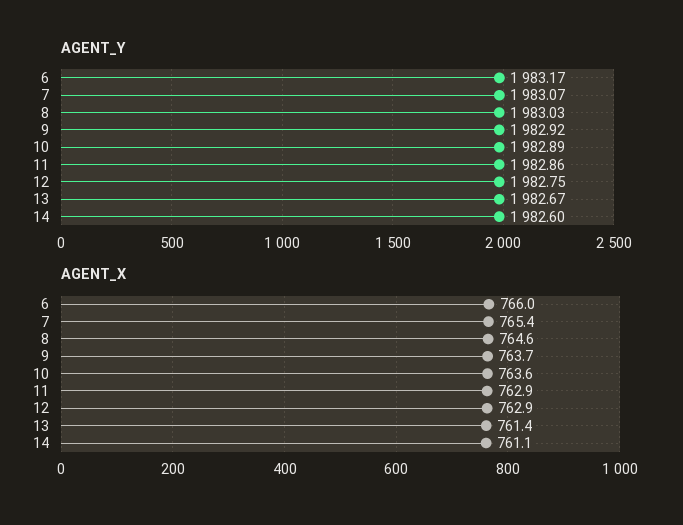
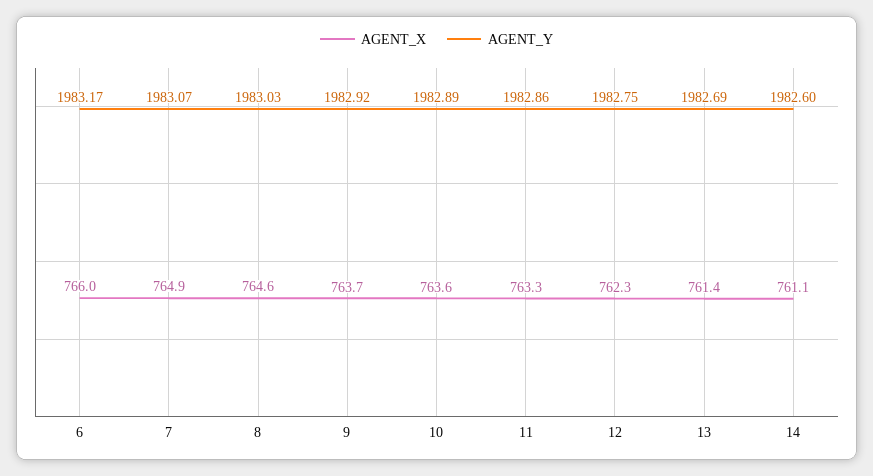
AGENT_Y, 13: 1982.67 -> 1982.69
AGENT_X, 7: 765.4 -> 764.9
AGENT_X, 11: 762.9 -> 763.3
AGENT_X, 12: 762.9 -> 762.3

